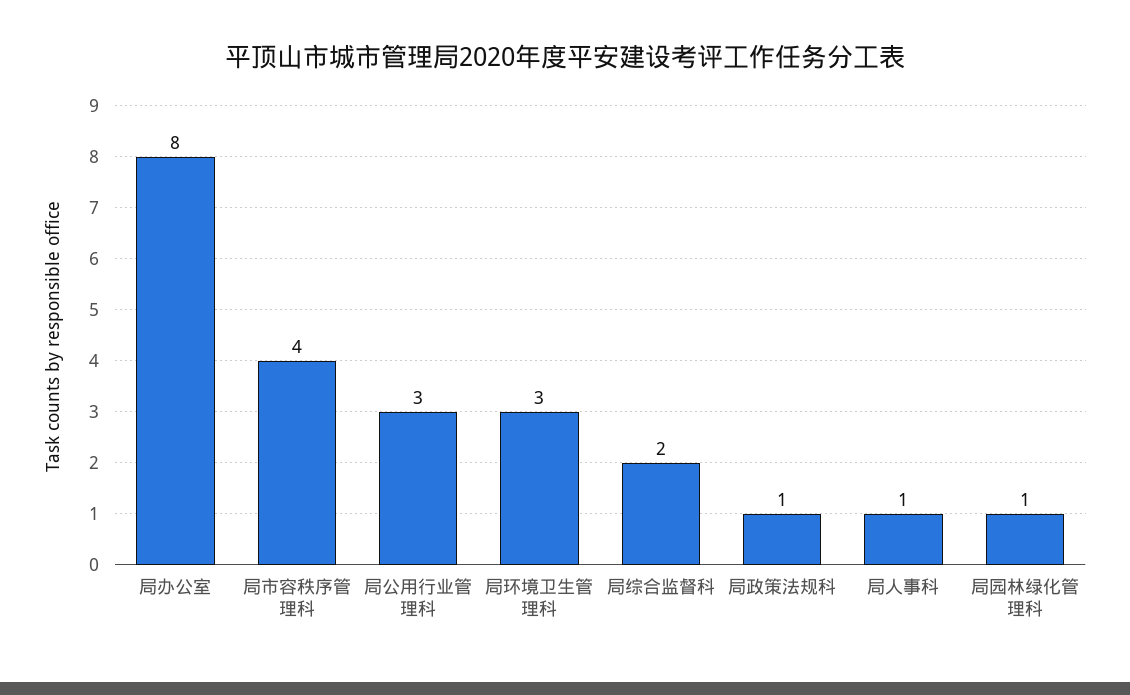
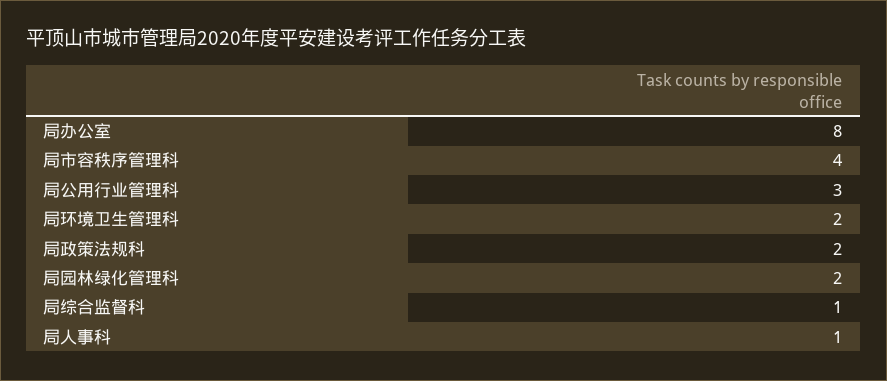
局环境卫生管理科: 3 -> 2
局综合监督科: 2 -> 1
局政策法规科: 1 -> 2
局园林绿化管理科: 1 -> 2

